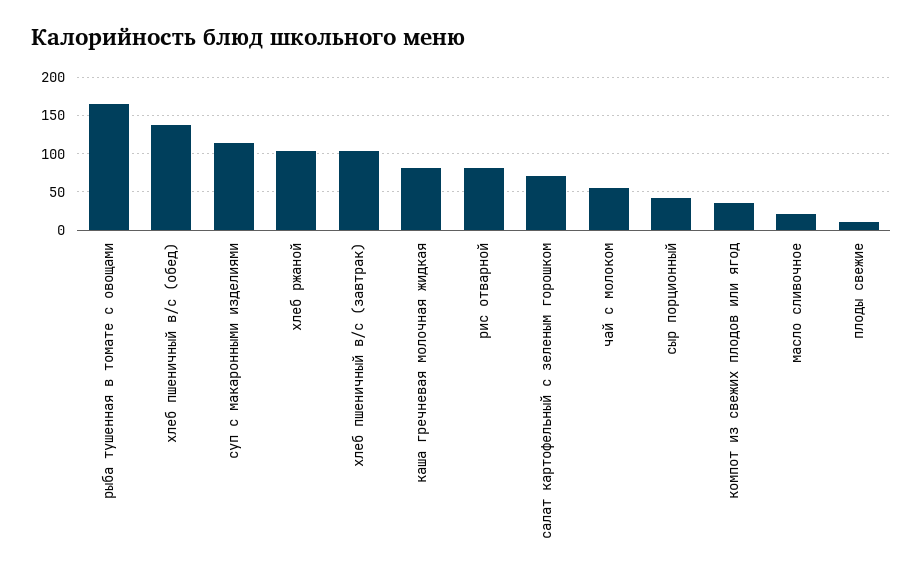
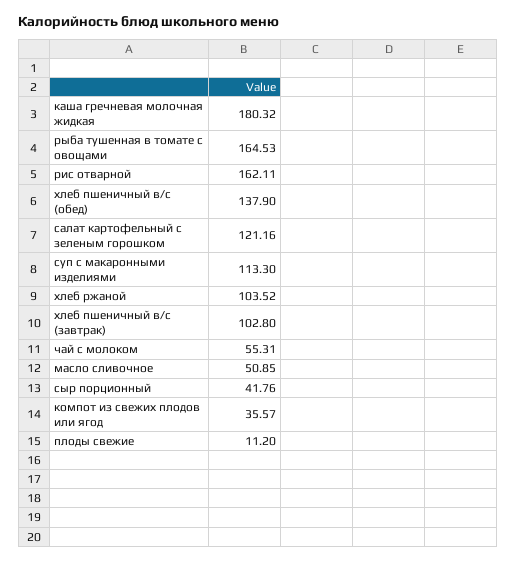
каша гречневая молочная жидкая: 80 -> 180.32
рис отварной: 80 -> 162.11
салат картофельный с зеленым горошком: 70 -> 121.16
масло сливочное: 20 -> 50.85

